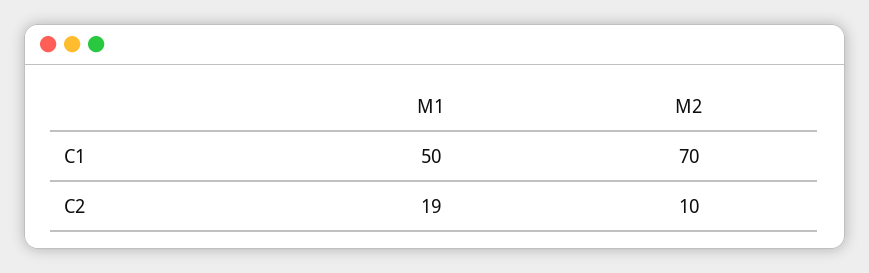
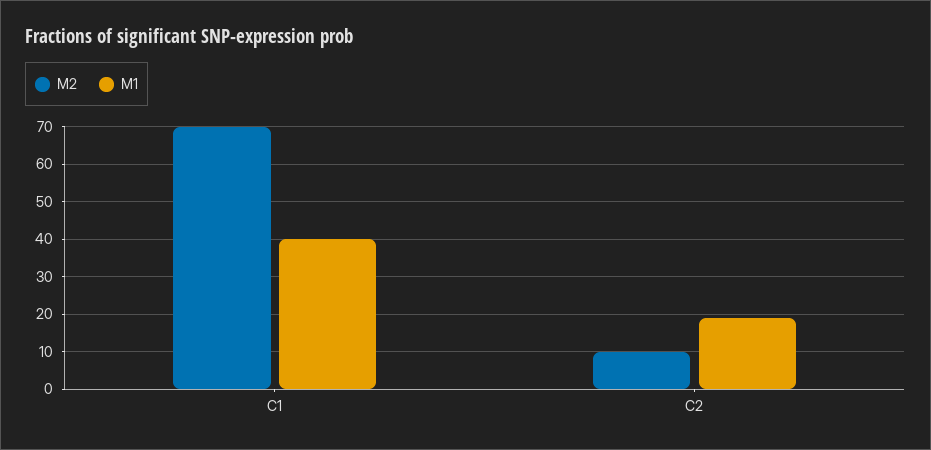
M1, C1: 50 -> 40

